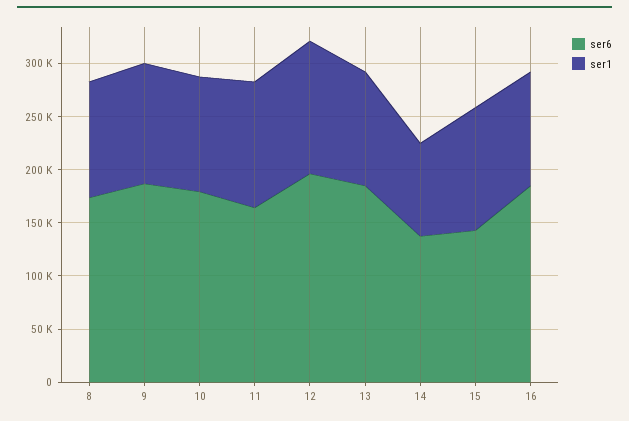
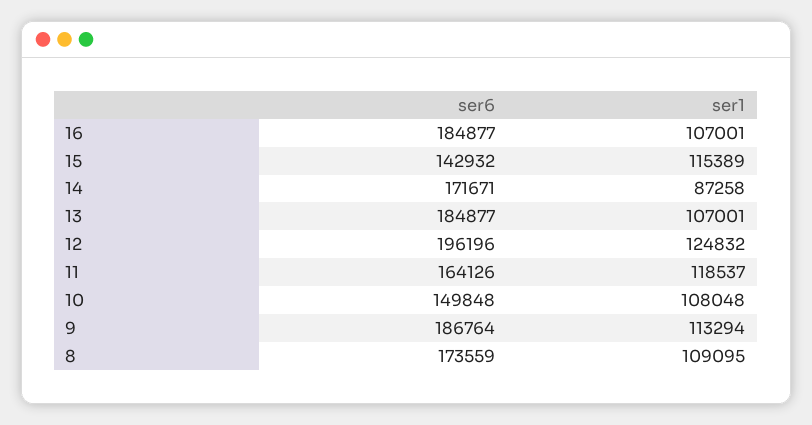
ser6, 10: 180000 -> 149848
ser6, 14: 140000 -> 171671

